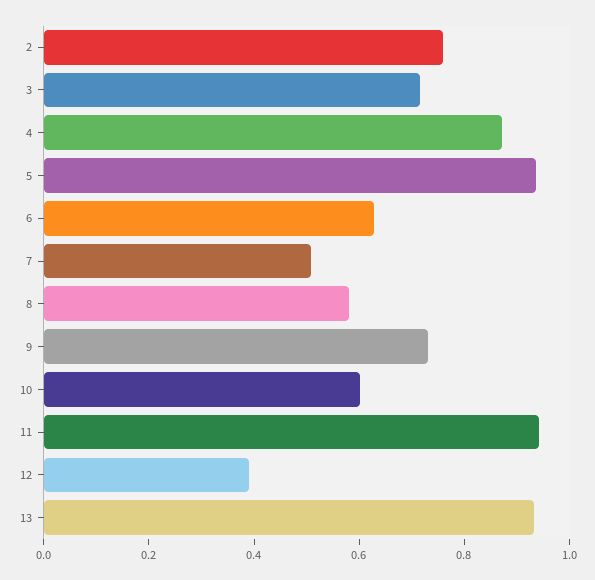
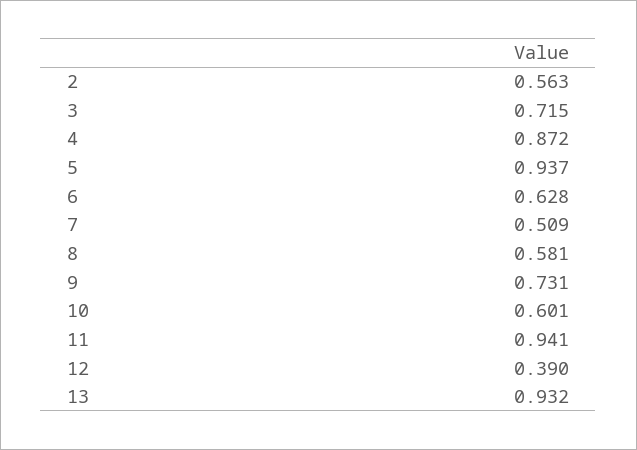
2: 0.75 -> 0.563

